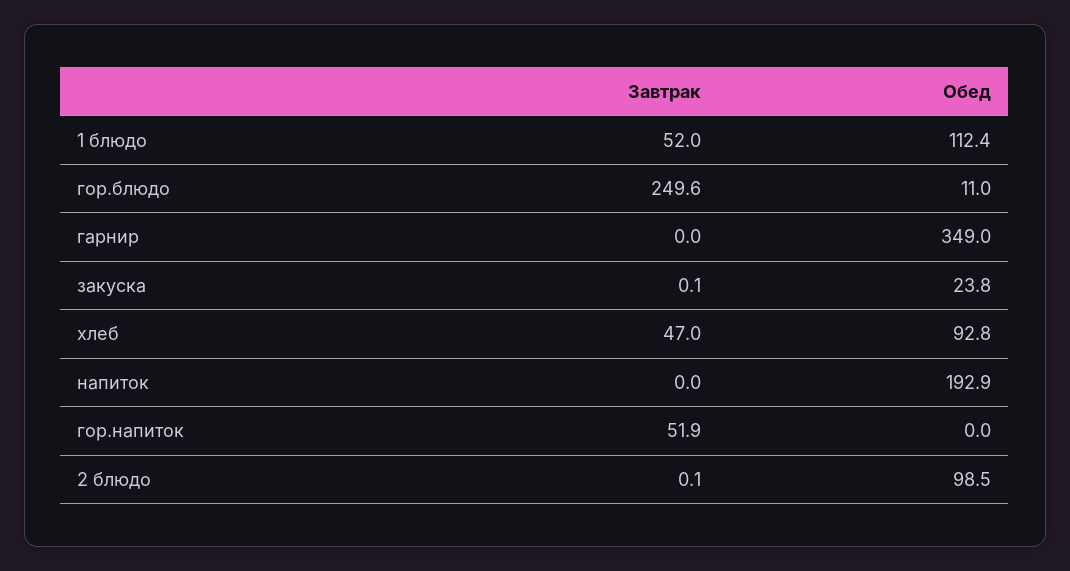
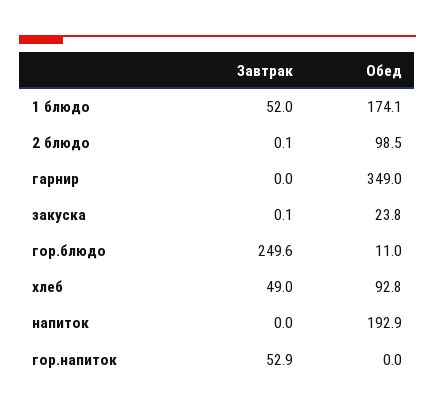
Обед, 1 блюдо: 112.4 -> 174.1
Завтрак, хлеб: 47 -> 49
Завтрак, гор.напиток: 51.9 -> 52.9

